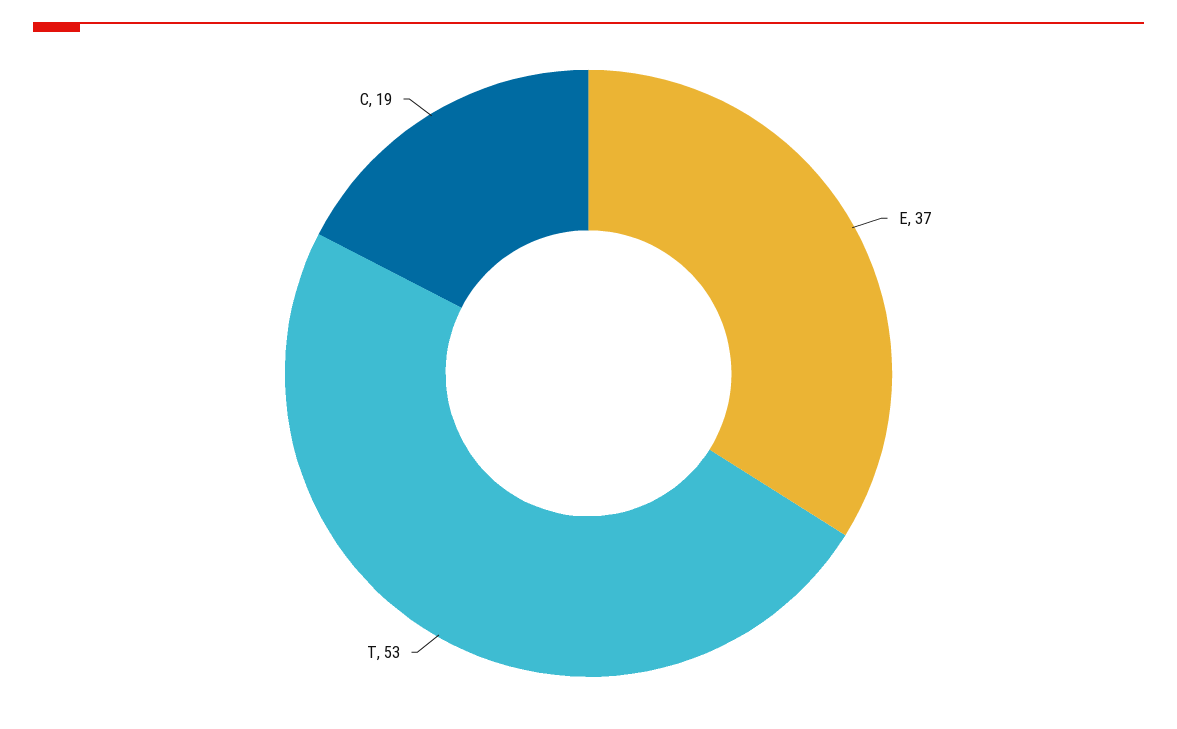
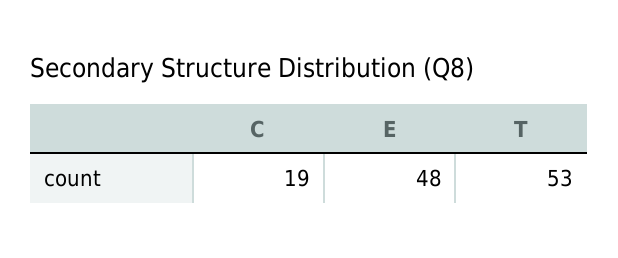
E: 37 -> 48

